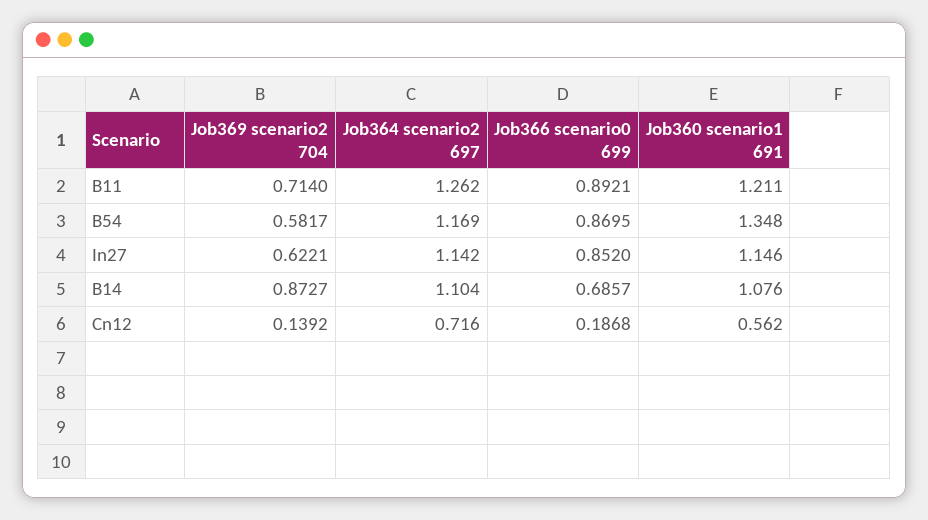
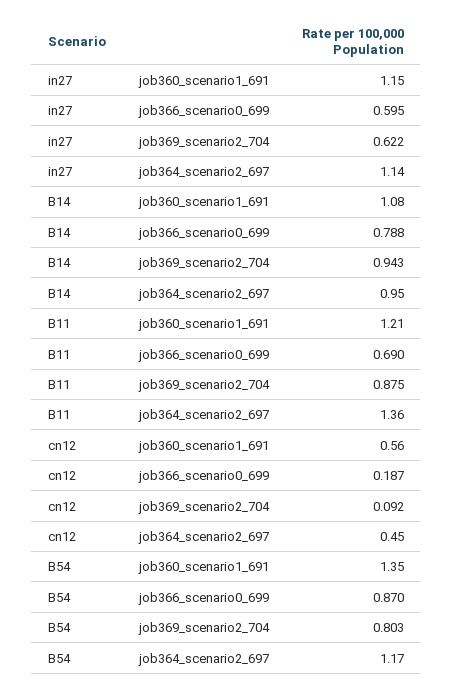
Job369 scenario2 704, B11: 0.714 -> 0.875
Job364 scenario2 697, B11: 1.262 -> 1.36
Job366 scenario0 699, B11: 0.8921 -> 0.69
Job369 scenario2 704, B54: 0.5817 -> 0.803
Job366 scenario0 699, In27: 0.852 -> 0.595
Job369 scenario2 704, B14: 0.8727 -> 0.943
Job364 scenario2 697, B14: 1.104 -> 0.95
Job366 scenario0 699, B14: 0.6857 -> 0.788
Job369 scenario2 704, Cn12: 0.1392 -> 0.092
Job364 scenario2 697, Cn12: 0.716 -> 0.45

